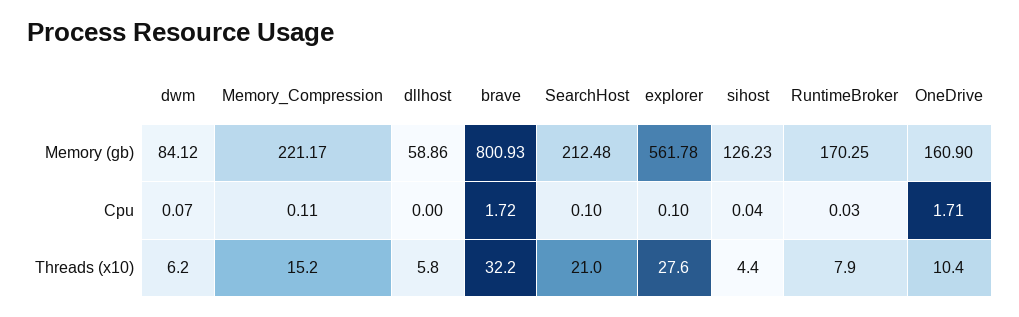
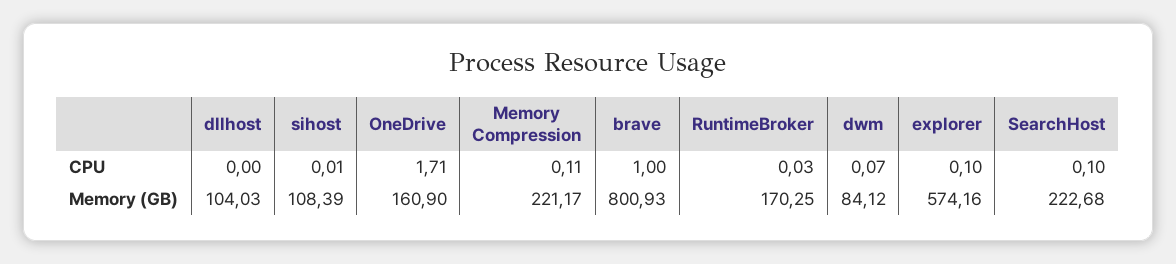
dllhost, Memory (gb): 58.86 -> 104.03
SearchHost, Memory (gb): 212.48 -> 222.68
explorer, Memory (gb): 561.78 -> 574.16
sihost, Memory (gb): 126.23 -> 108.39
brave, Cpu: 1.72 -> 1
sihost, Cpu: 0.04 -> 0.01
dwm, Threads (x10): 6.2 -> none
Memory_Compression, Threads (x10): 15.2 -> none
dllhost, Threads (x10): 5.8 -> none
brave, Threads (x10): 32.2 -> none
SearchHost, Threads (x10): 21 -> none
explorer, Threads (x10): 27.6 -> none
sihost, Threads (x10): 4.4 -> none
RuntimeBroker, Threads (x10): 7.9 -> none
OneDrive, Threads (x10): 10.4 -> none

